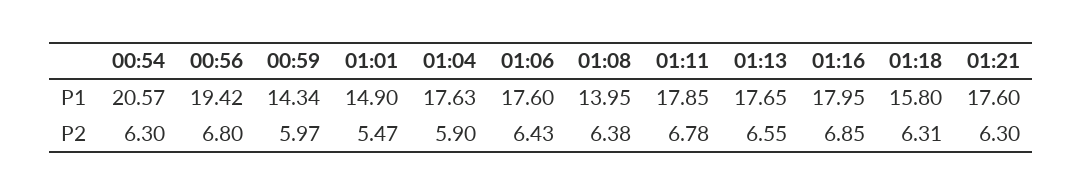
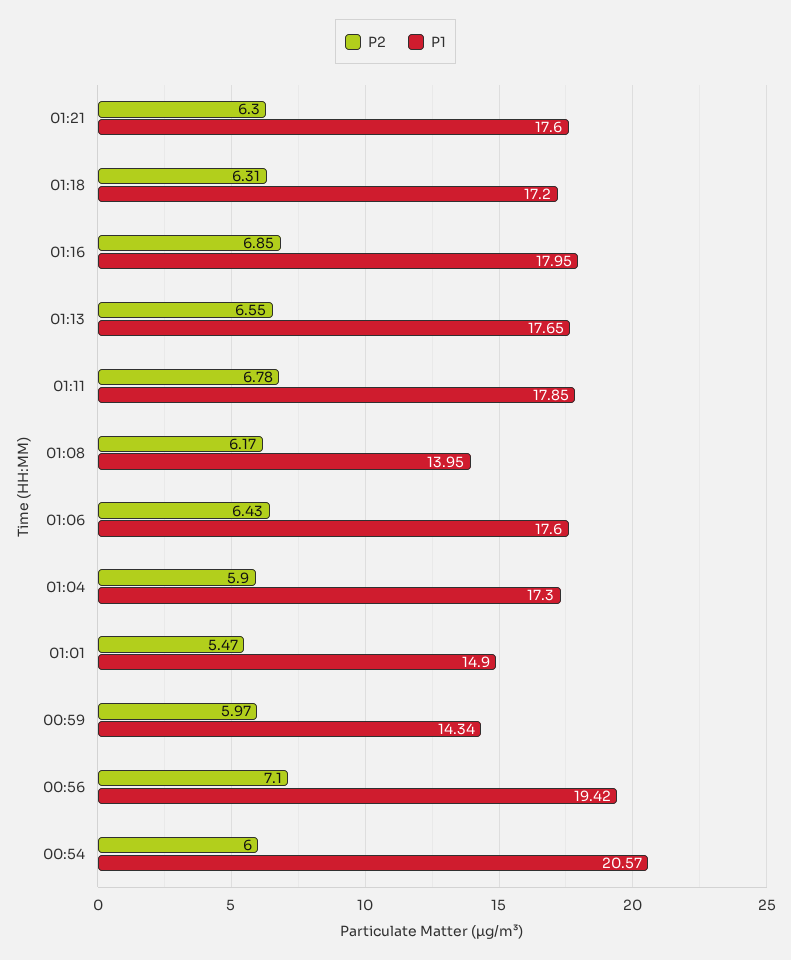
P1, 01:04: 17.63 -> 17.3
P1, 01:18: 15.8 -> 17.2
P2, 00:54: 6.3 -> 6
P2, 00:56: 6.8 -> 7.1
P2, 01:08: 6.38 -> 6.17

